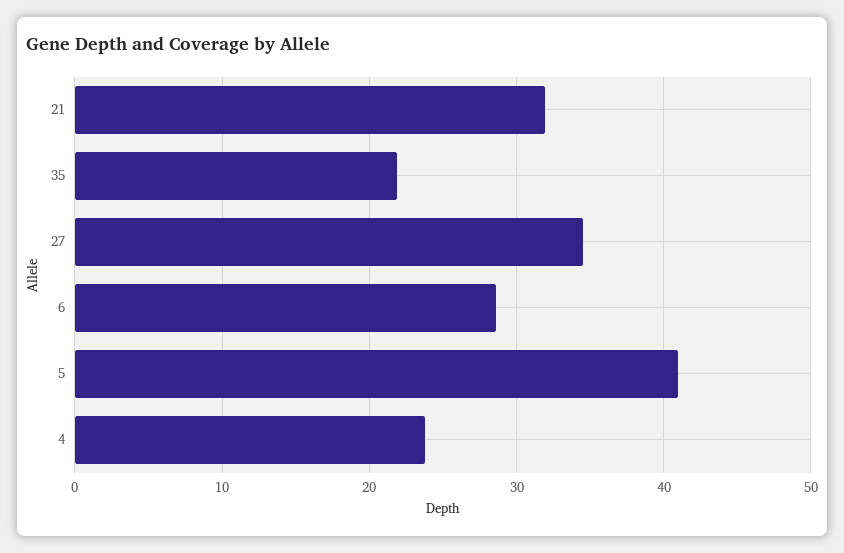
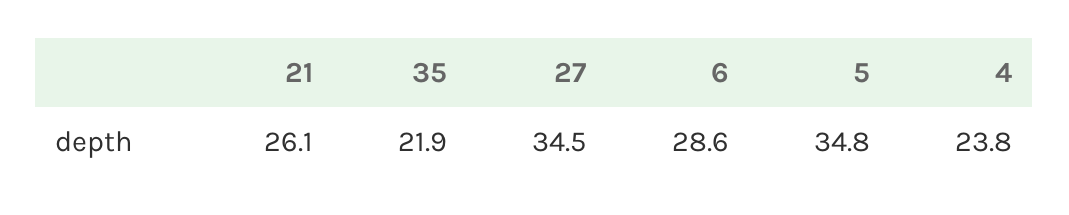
21: 32 -> 26.1
5: 41 -> 34.8

